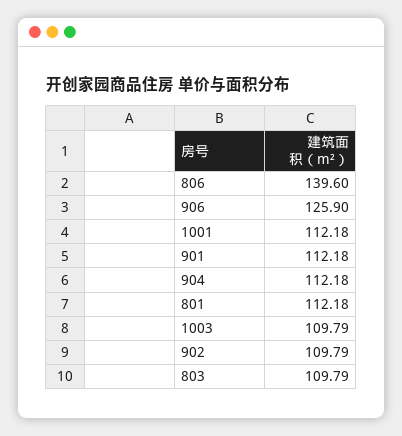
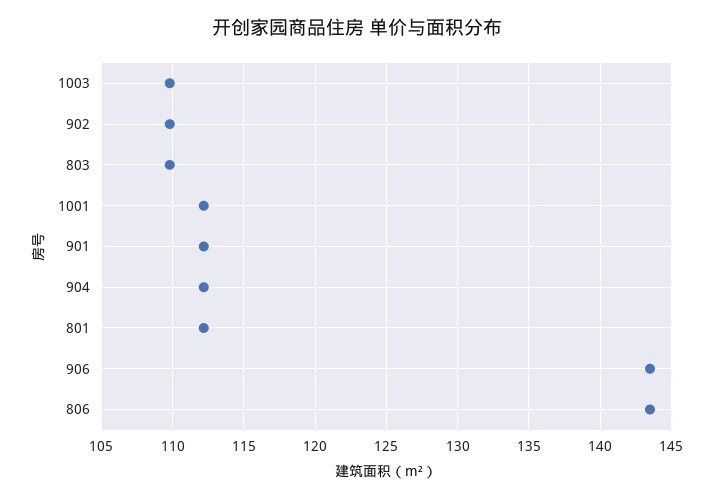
806: 139.6 -> 143.5
906: 125.9 -> 143.5

